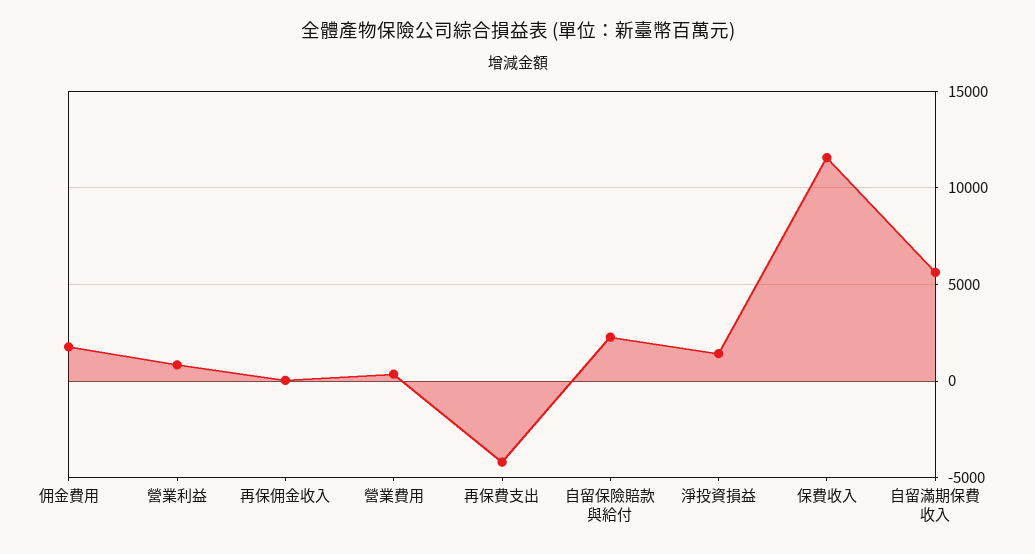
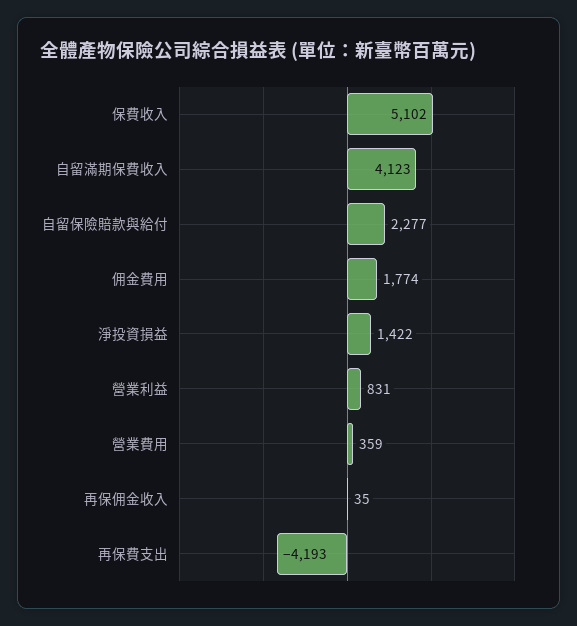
保費收入: 11500 -> 5102
自留滿期保費收入: 5500 -> 4123

